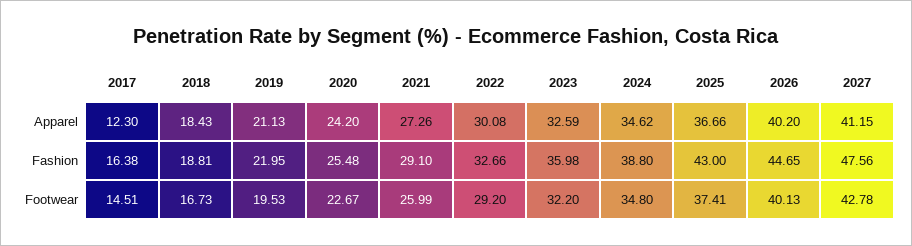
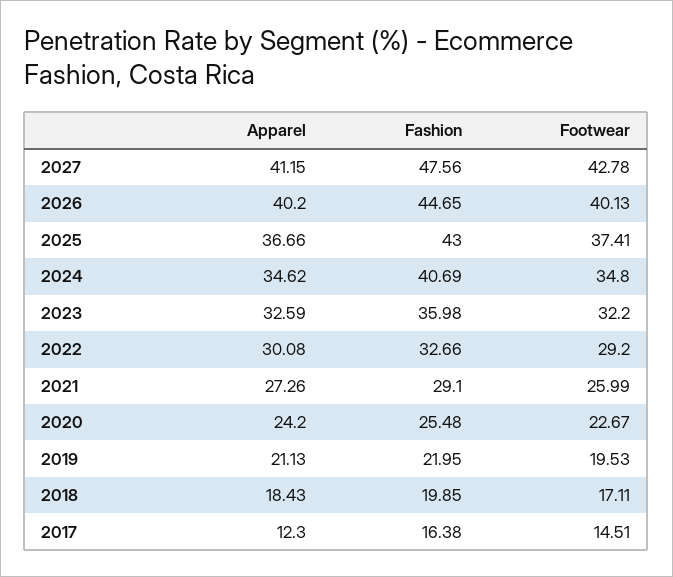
2018, Fashion: 18.81 -> 19.85
2024, Fashion: 38.8 -> 40.69
2018, Footwear: 16.73 -> 17.11

